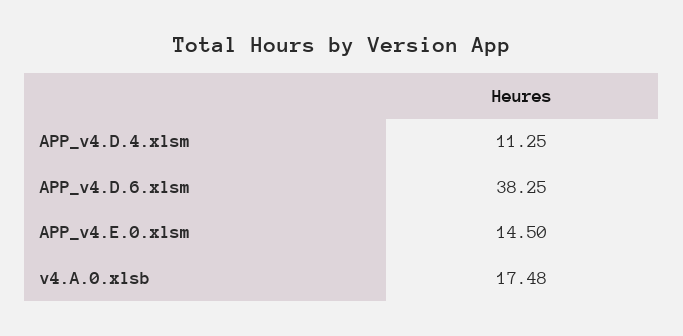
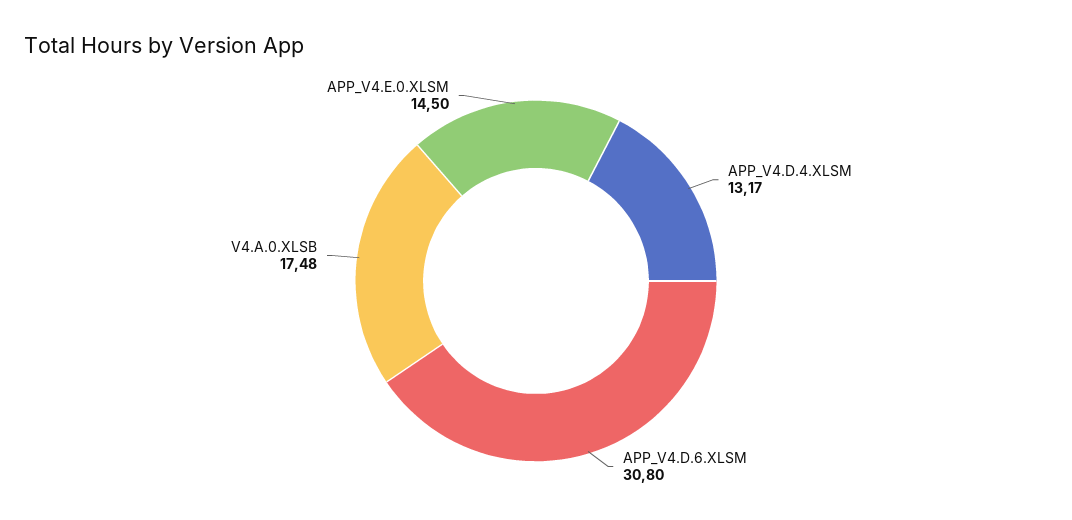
APP_v4.D.4.xlsm: 11.25 -> 13.17
APP_v4.D.6.xlsm: 38.25 -> 30.8

